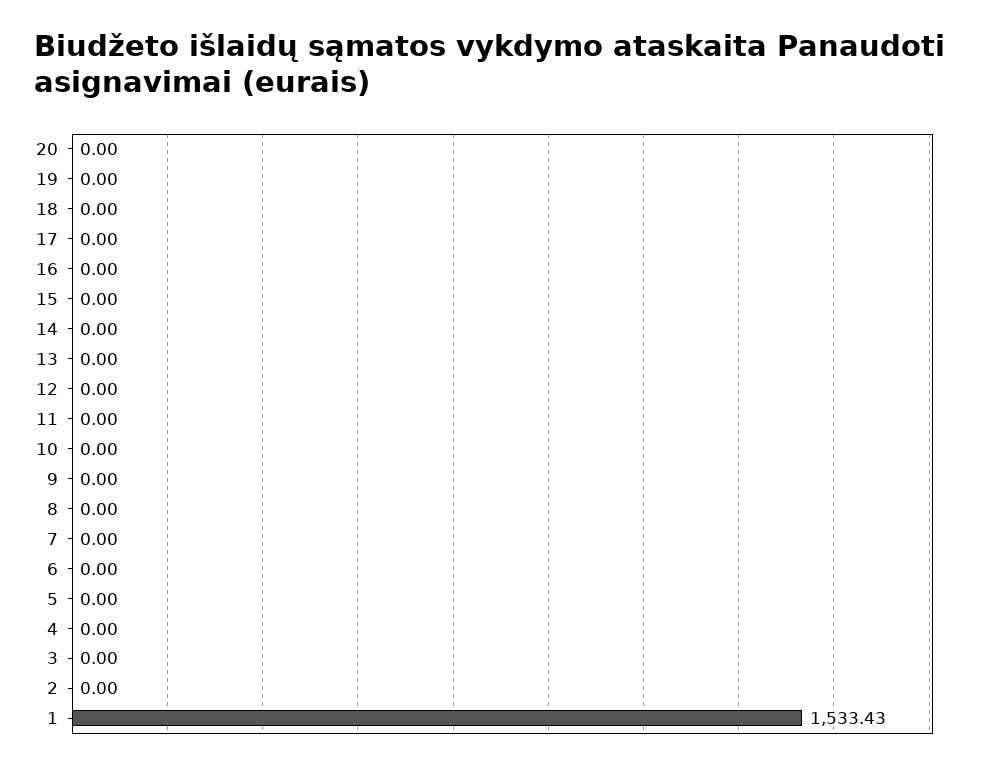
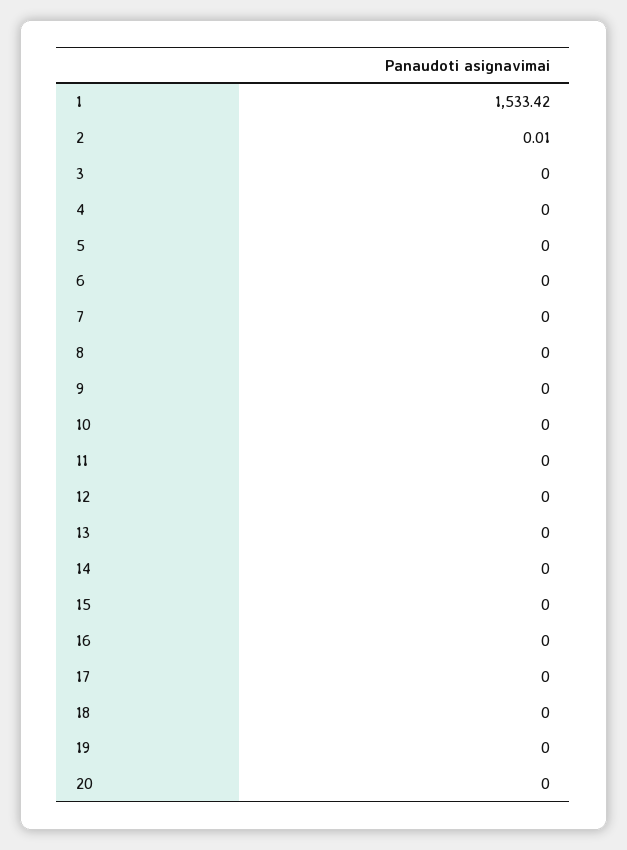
2: 0 -> 0.01
1: 1533.43 -> 1533.42

